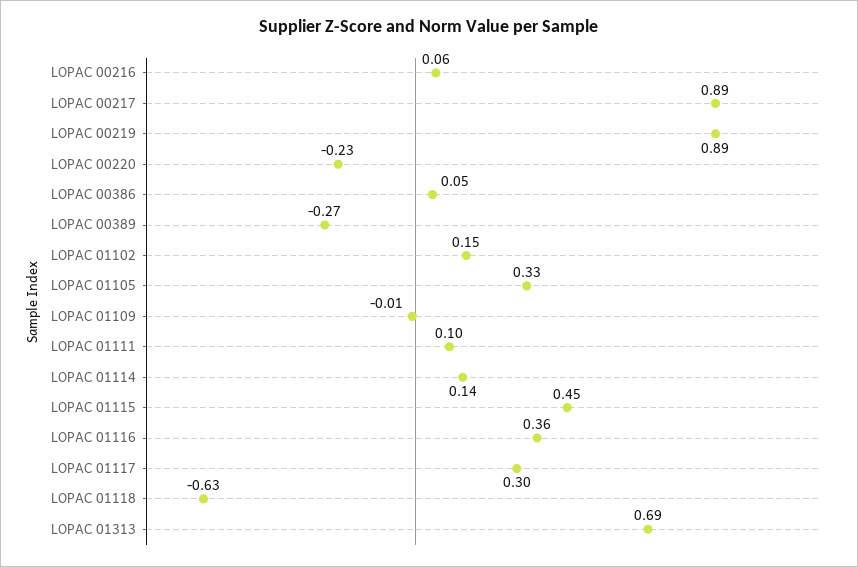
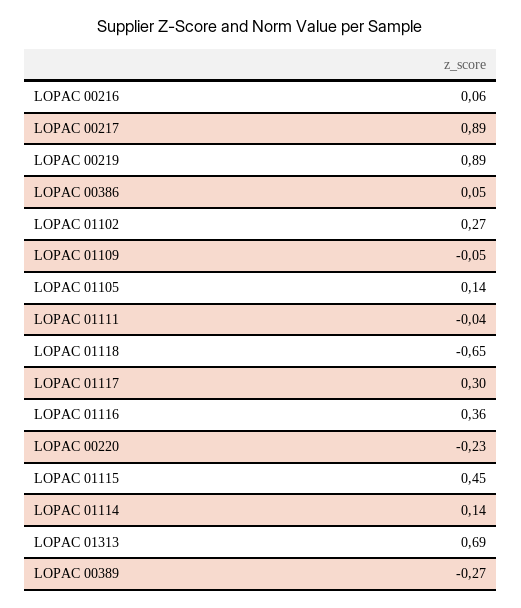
LOPAC 01102: 0.15 -> 0.27
LOPAC 01105: 0.33 -> 0.14
LOPAC 01109: -0.01 -> -0.05
LOPAC 01111: 0.1 -> -0.04
LOPAC 01118: -0.63 -> -0.65

